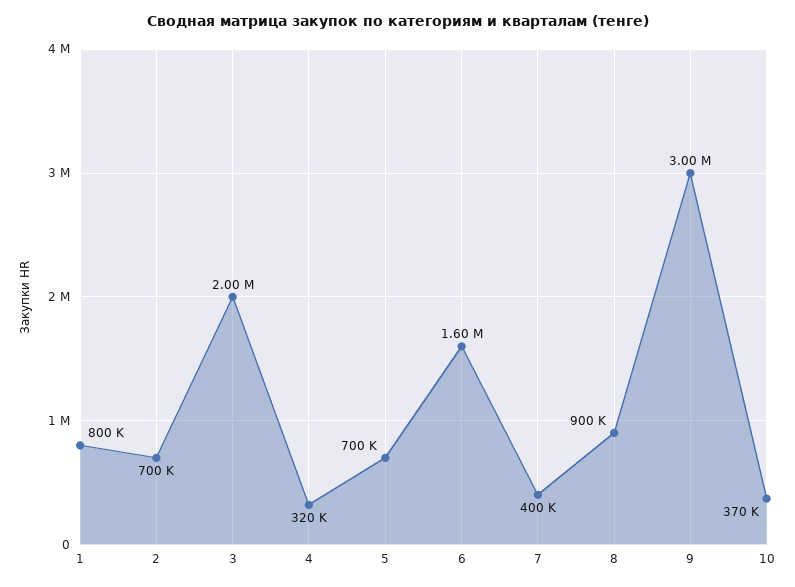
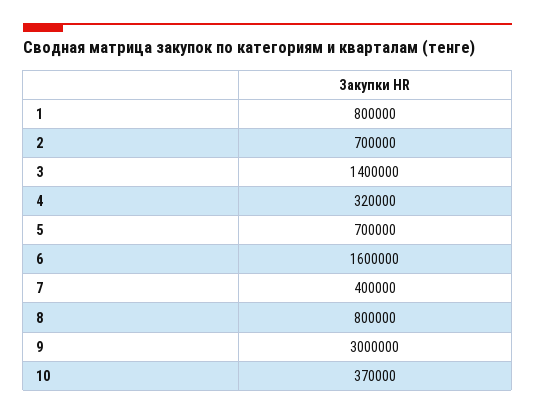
3: 2000000 -> 1400000
8: 900000 -> 800000

